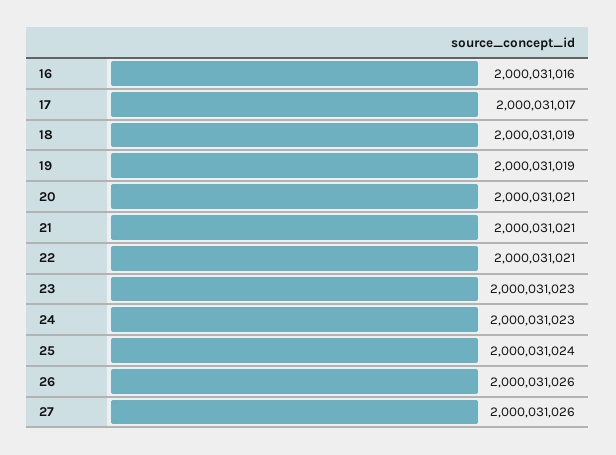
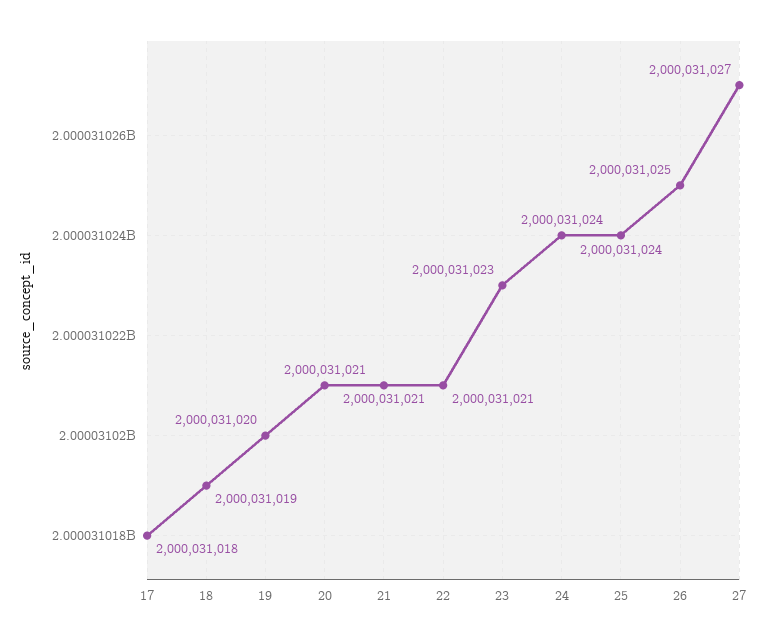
16: 2000031016 -> none
17: 2000031017 -> 2000031018
19: 2000031019 -> 2000031020
24: 2000031023 -> 2000031024
26: 2000031026 -> 2000031025
27: 2000031026 -> 2000031027

